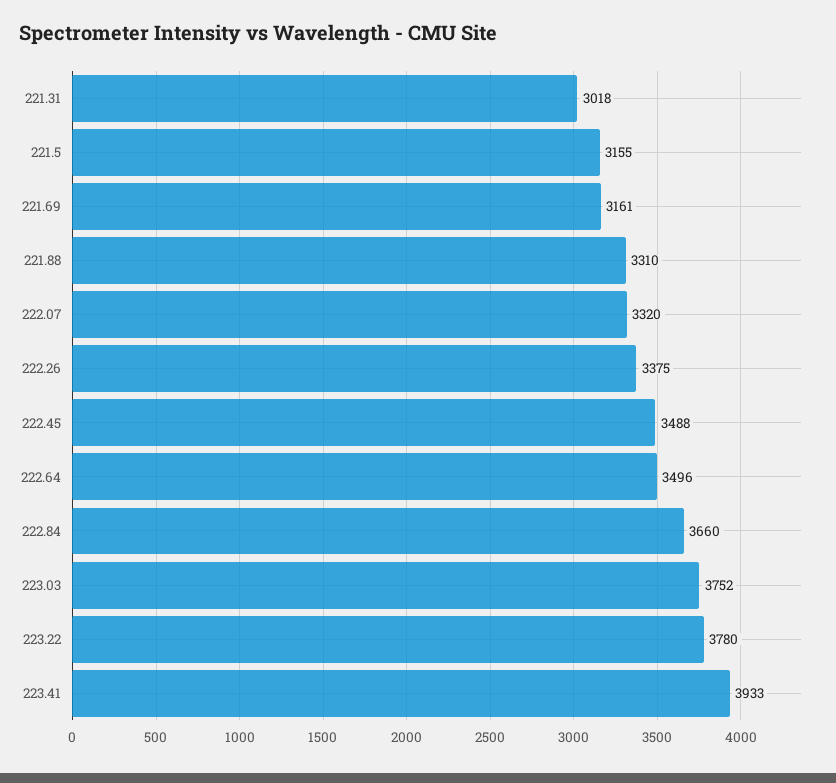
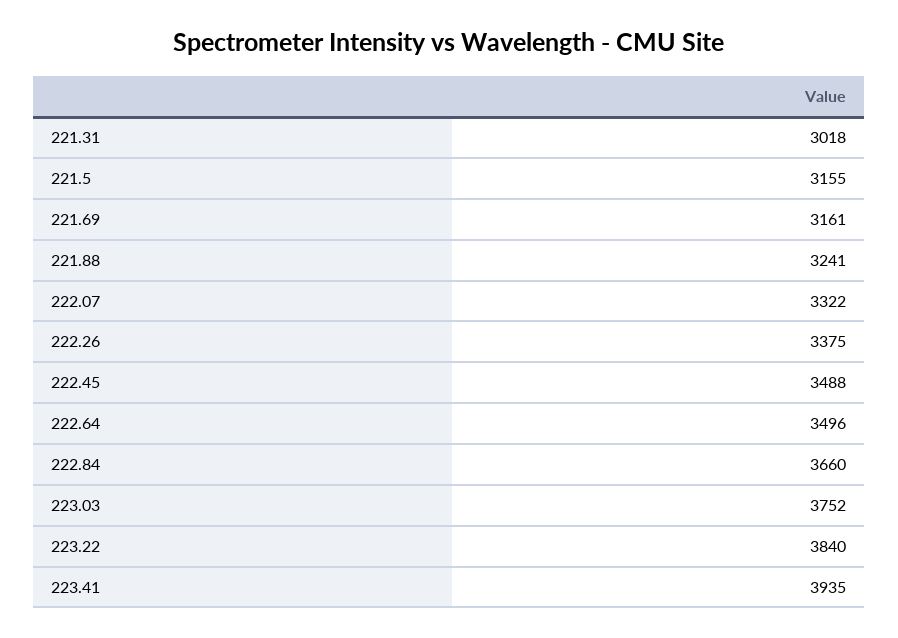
221.88: 3310 -> 3241
222.07: 3320 -> 3322
223.22: 3780 -> 3840
223.41: 3933 -> 3935

